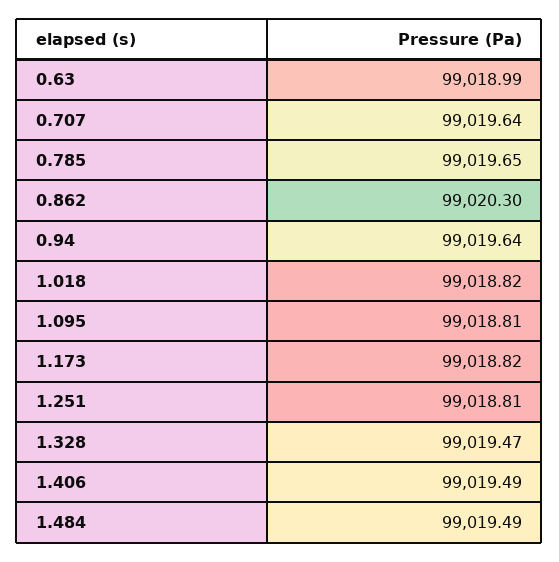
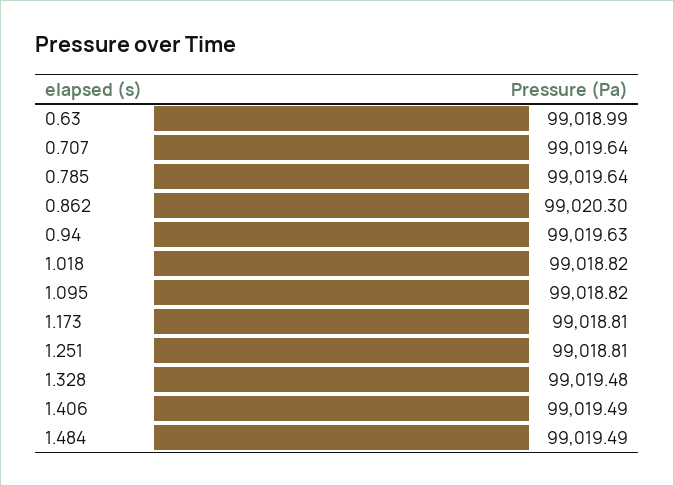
0.785: 99019.65 -> 99019.64
0.94: 99019.64 -> 99019.63
1.095: 99018.81 -> 99018.82
1.173: 99018.82 -> 99018.81
1.328: 99019.47 -> 99019.48

